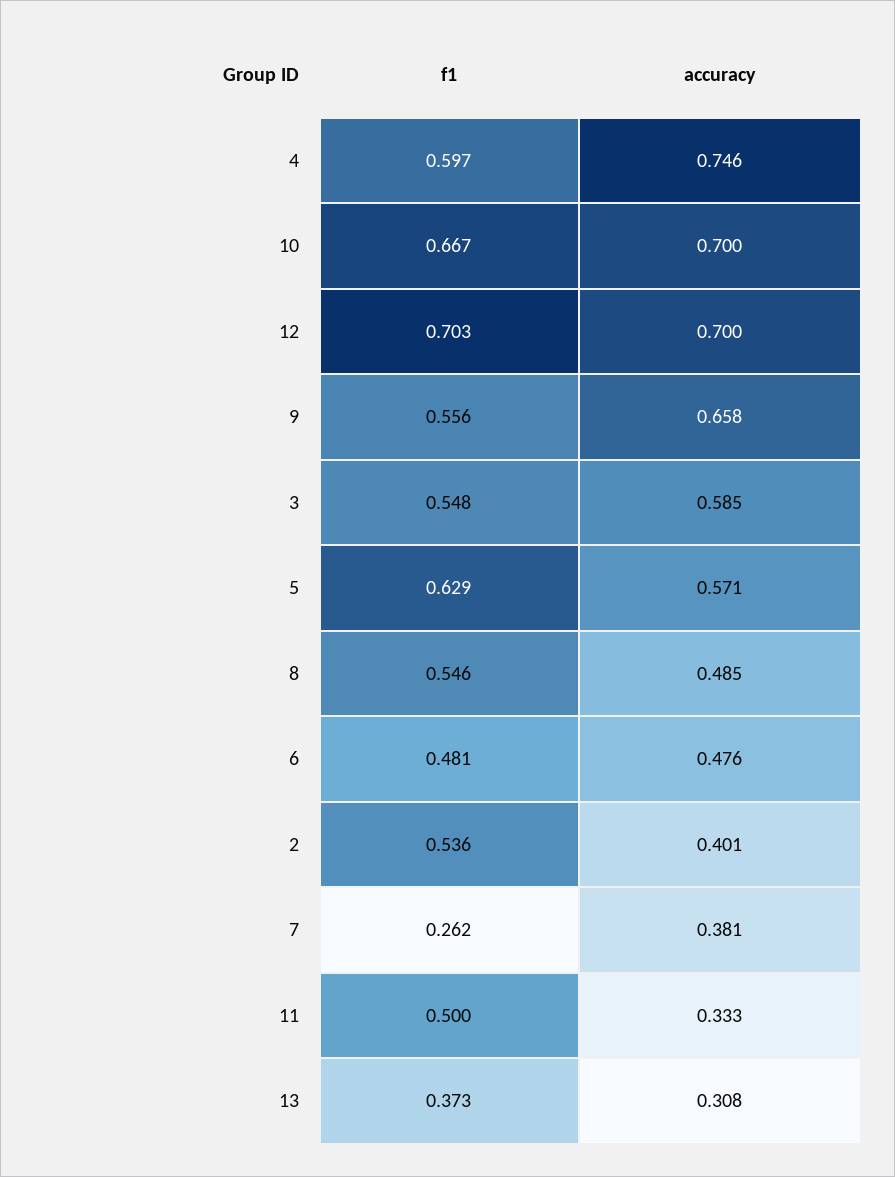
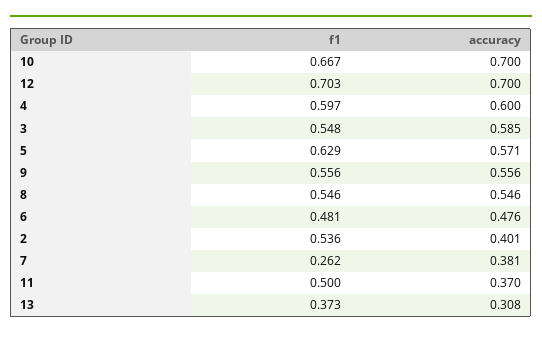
accuracy, 4: 0.746 -> 0.6
accuracy, 9: 0.658 -> 0.556
accuracy, 8: 0.485 -> 0.546
accuracy, 11: 0.333 -> 0.37

